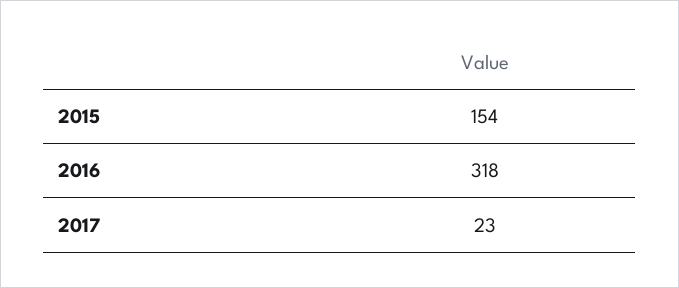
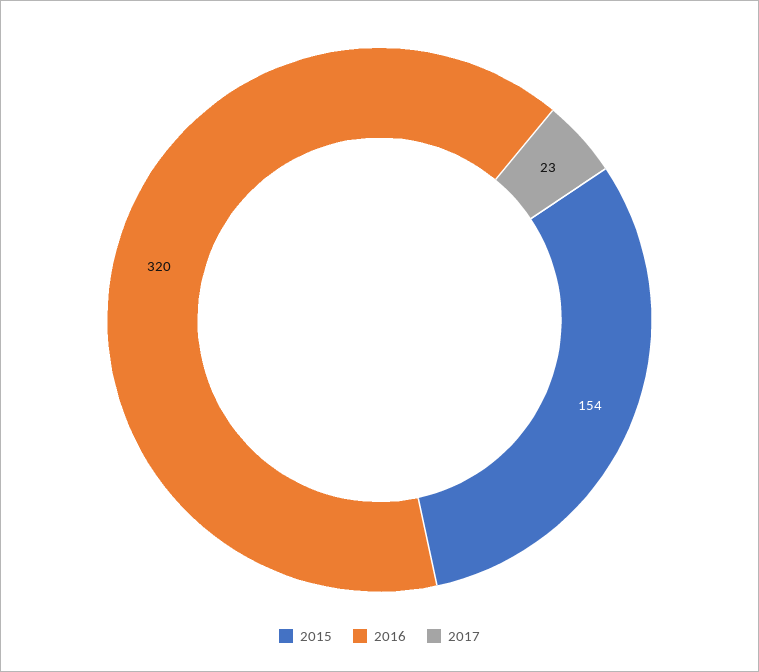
2016: 318 -> 320

